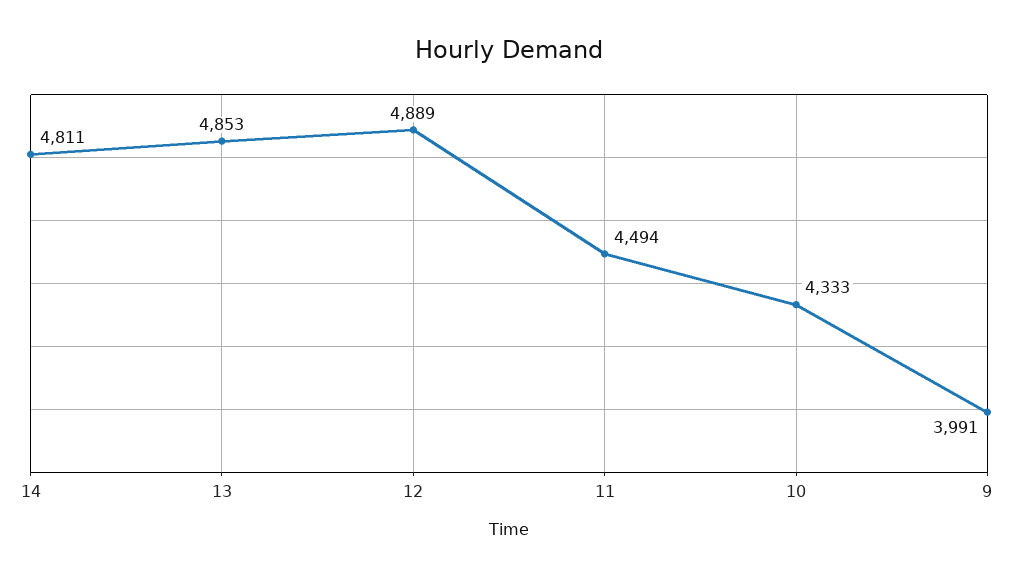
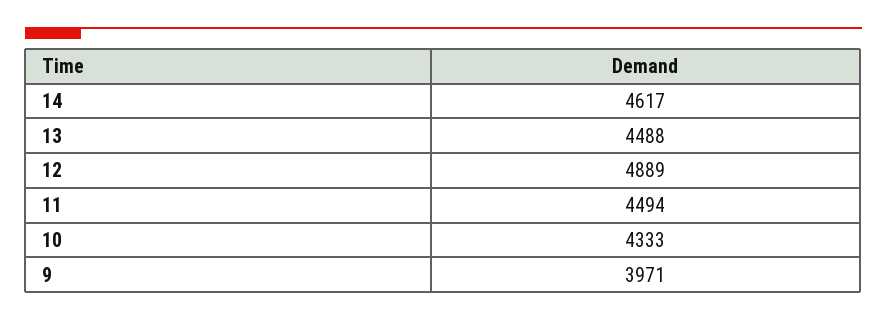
14: 4811 -> 4617
13: 4853 -> 4488
9: 3991 -> 3971

